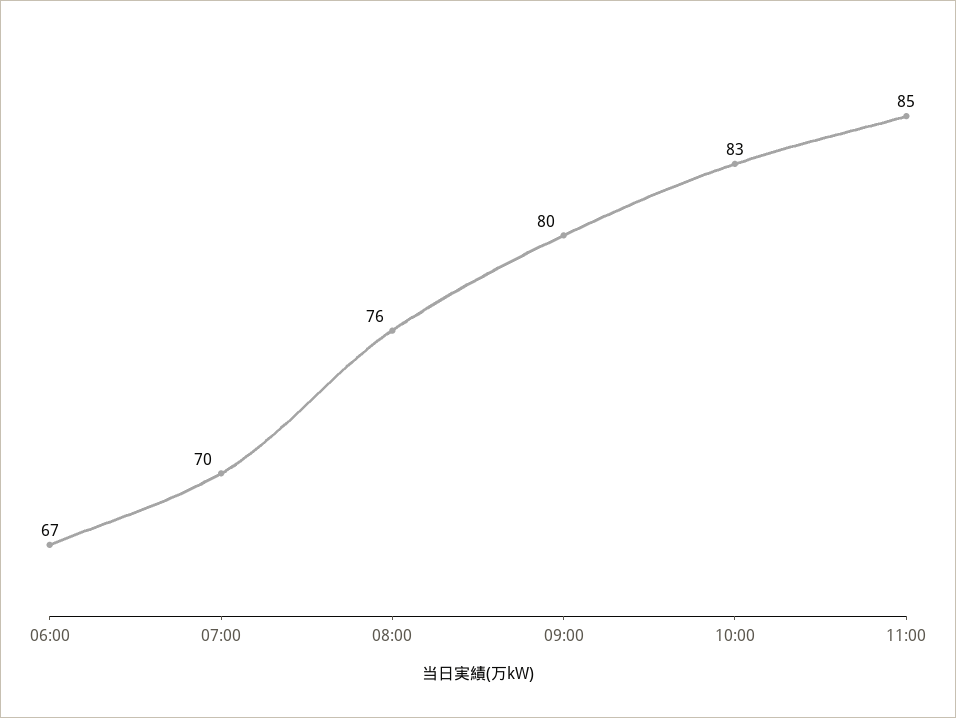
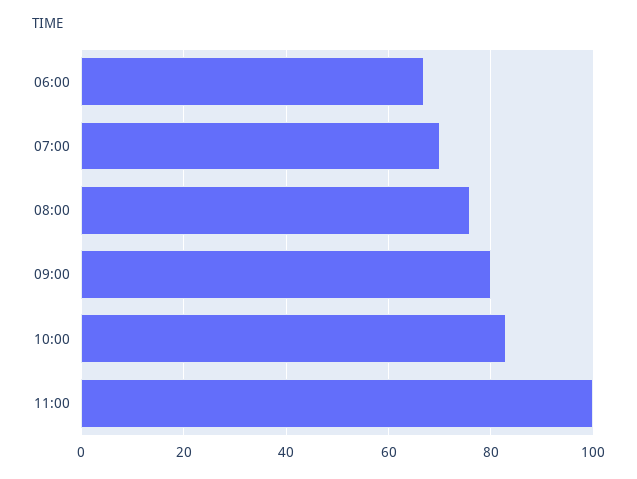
11:00: 85 -> 100

